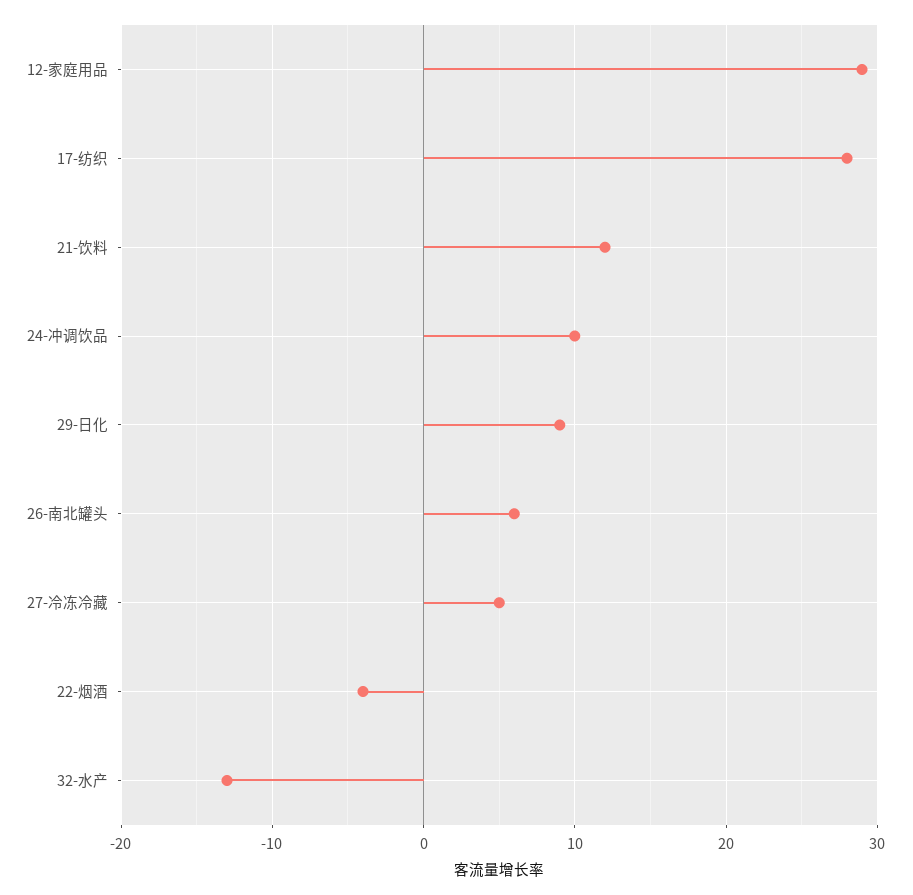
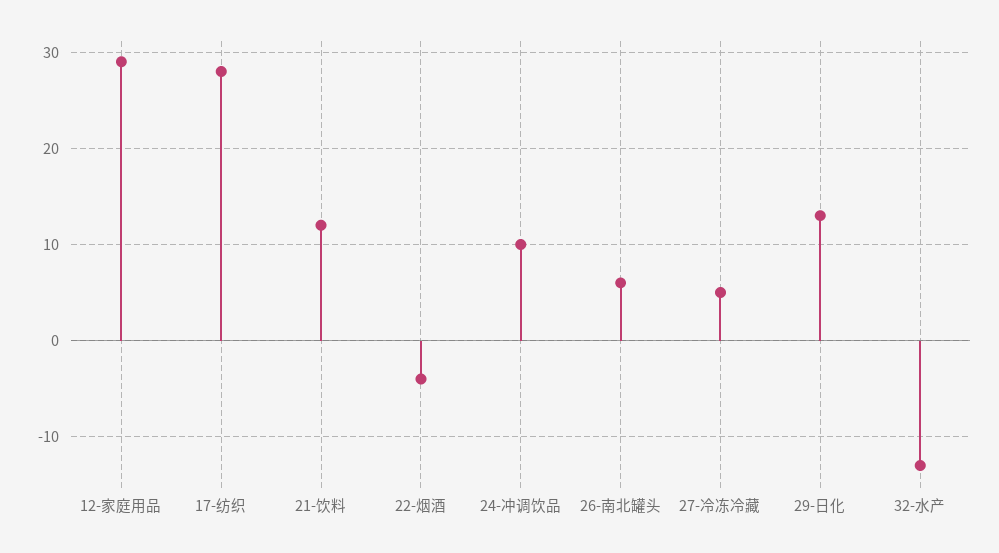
29-日化: 9 -> 13

